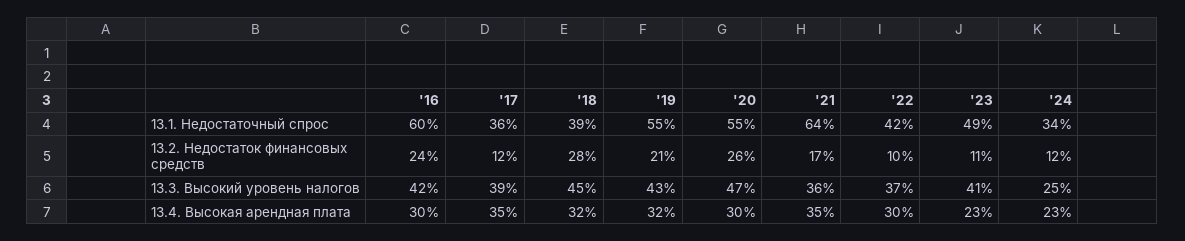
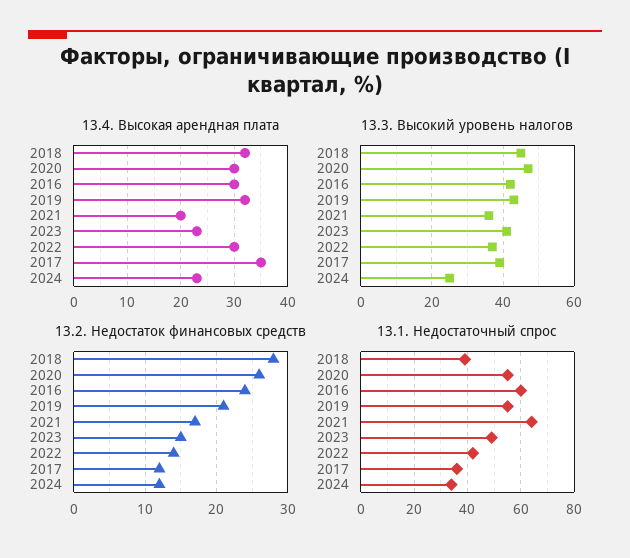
13.2. Недостаток финансовых средств, '22: 10 -> 14
13.2. Недостаток финансовых средств, '23: 11 -> 15
13.4. Высокая арендная плата, '21: 35 -> 20

